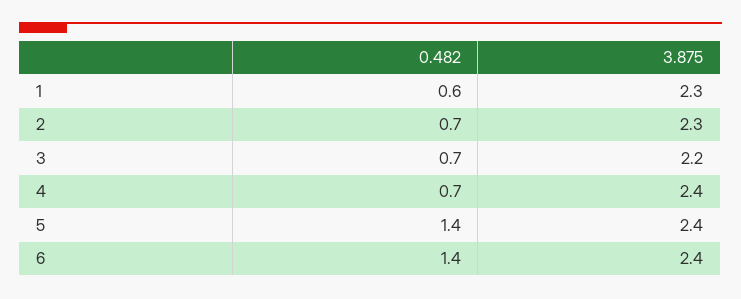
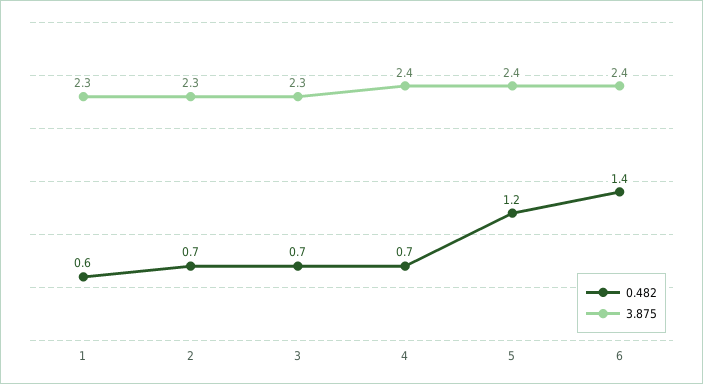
3.875, 3: 2.2 -> 2.3
0.482, 5: 1.4 -> 1.2

